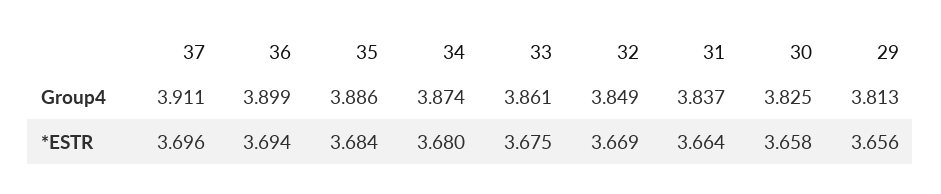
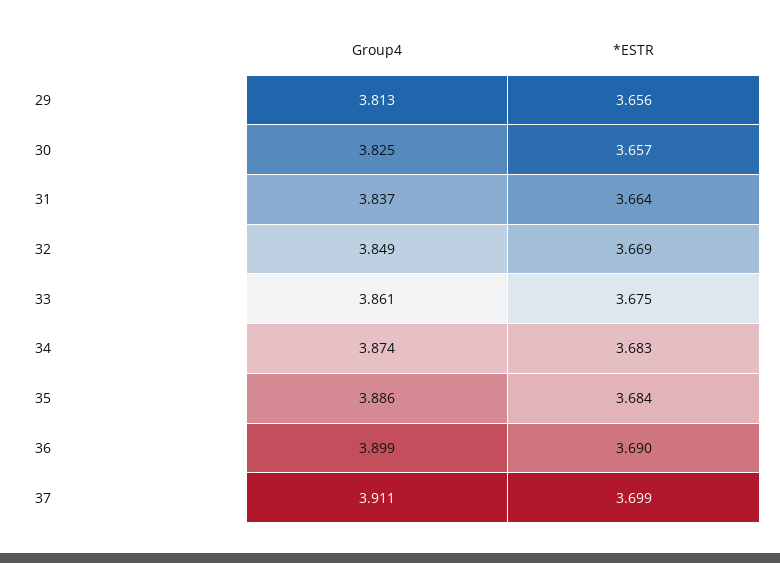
37, *ESTR: 3.696 -> 3.699
36, *ESTR: 3.694 -> 3.69
34, *ESTR: 3.68 -> 3.683
30, *ESTR: 3.658 -> 3.657

